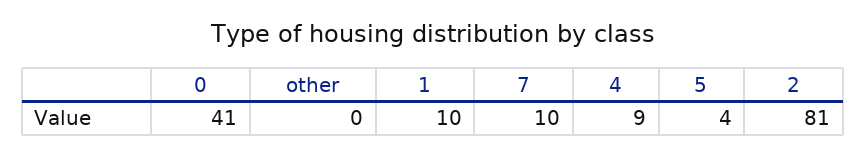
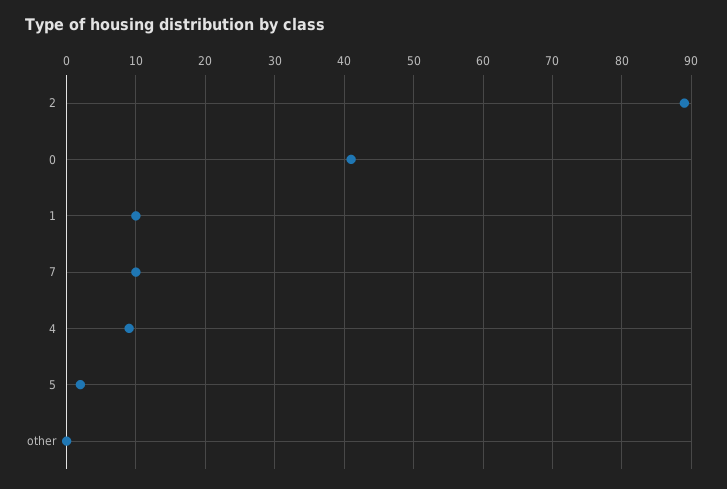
5: 4 -> 2
2: 81 -> 89

